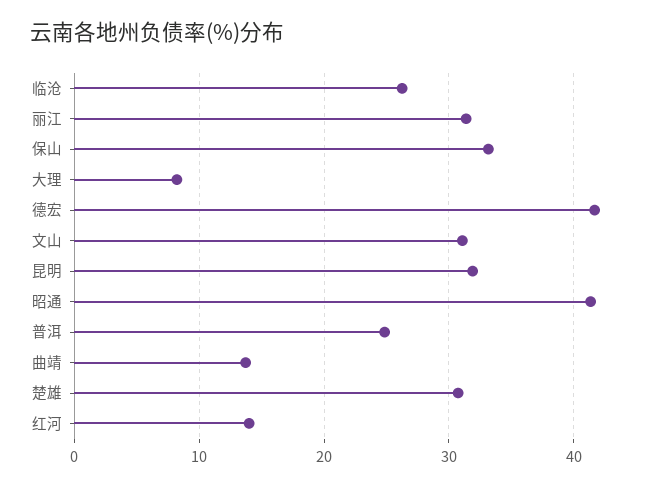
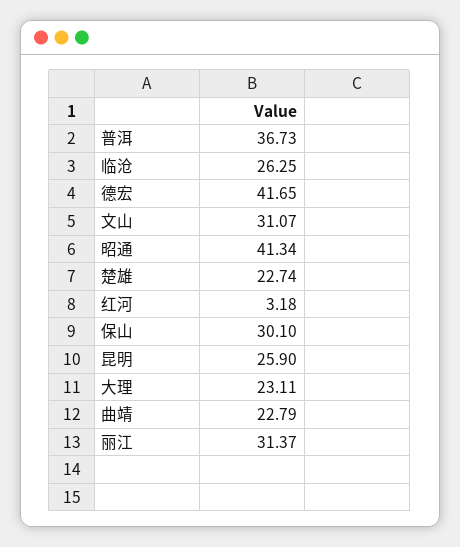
保山: 33 -> 30.1
大理: 8 -> 23.11
昆明: 32 -> 25.9
普洱: 25 -> 36.73
曲靖: 14 -> 22.79
楚雄: 31 -> 22.74
红河: 14 -> 3.18

